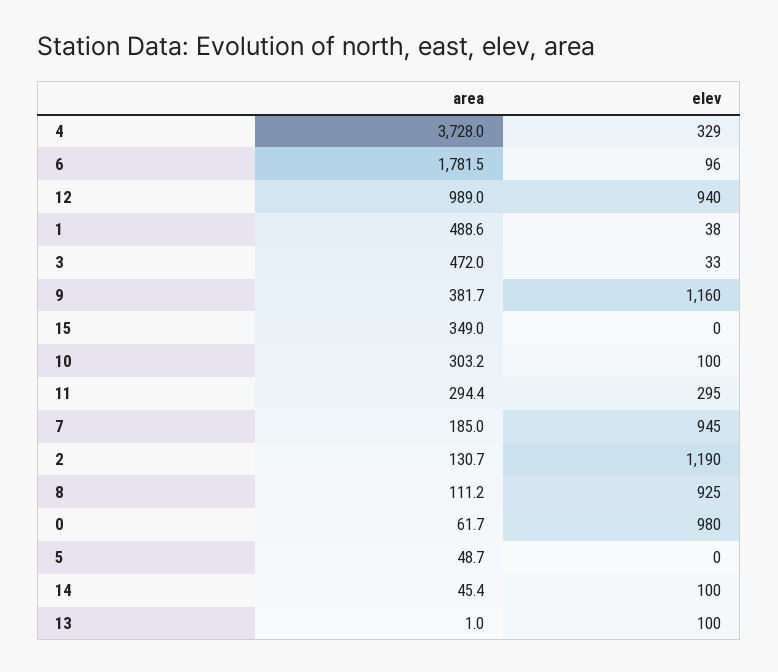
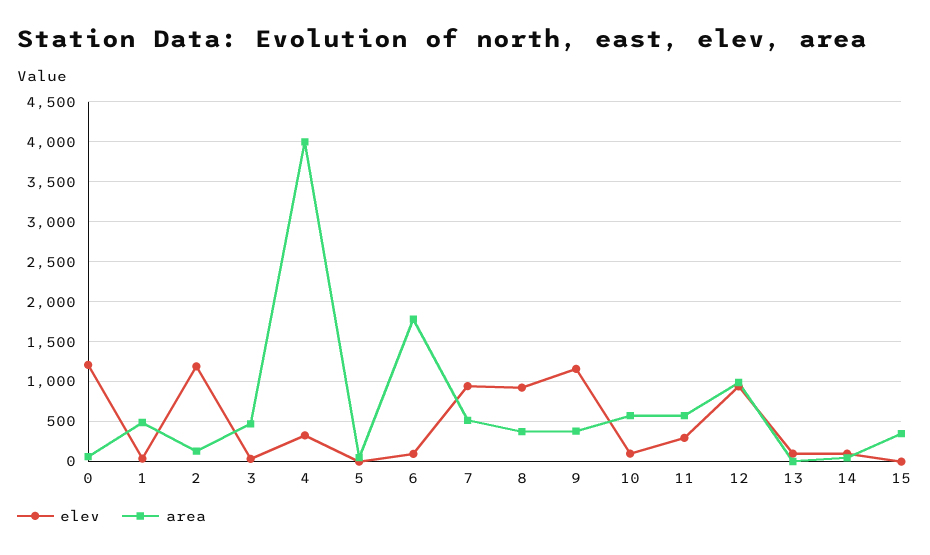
area, 4: 3728 -> 4000
area, 10: 303.2 -> 600
area, 11: 294.4 -> 600
area, 7: 185 -> 500
area, 8: 111.2 -> 400
elev, 0: 980 -> 1200

